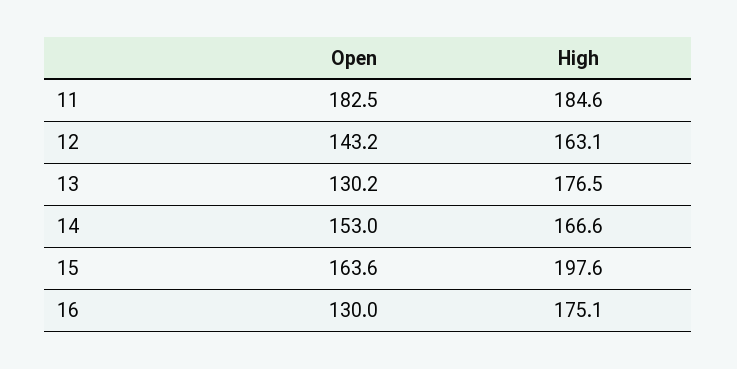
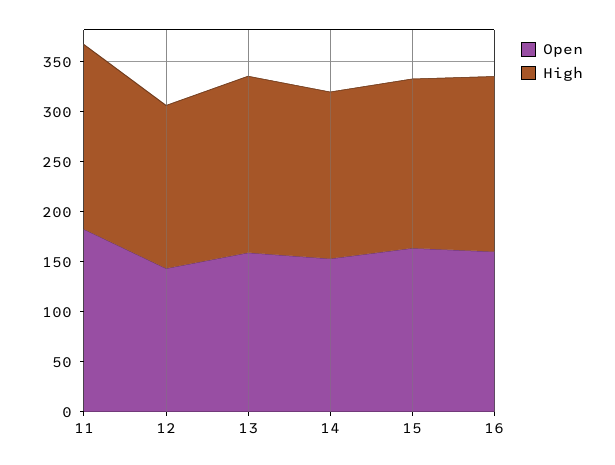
Open, 13: 130.2 -> 160
High, 15: 197.6 -> 170
Open, 16: 130 -> 160

